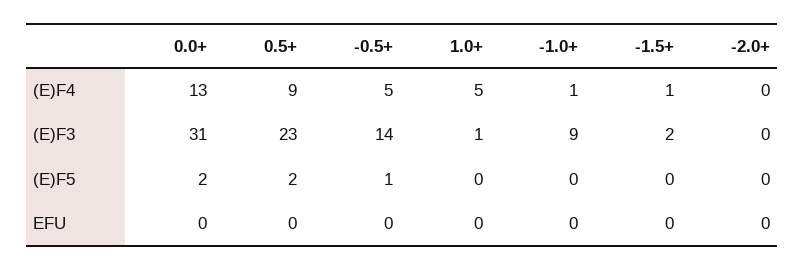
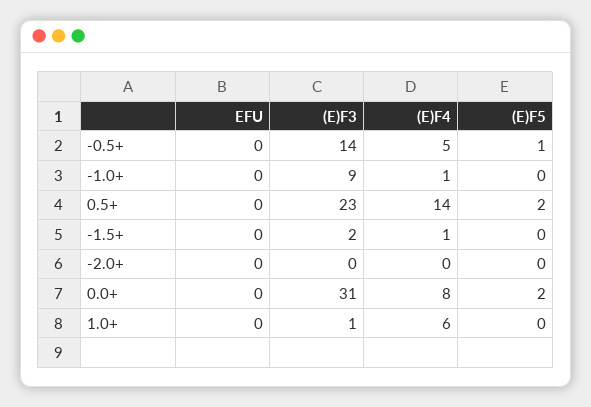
0.0+, (E)F4: 13 -> 8
0.5+, (E)F4: 9 -> 14
1.0+, (E)F4: 5 -> 6

